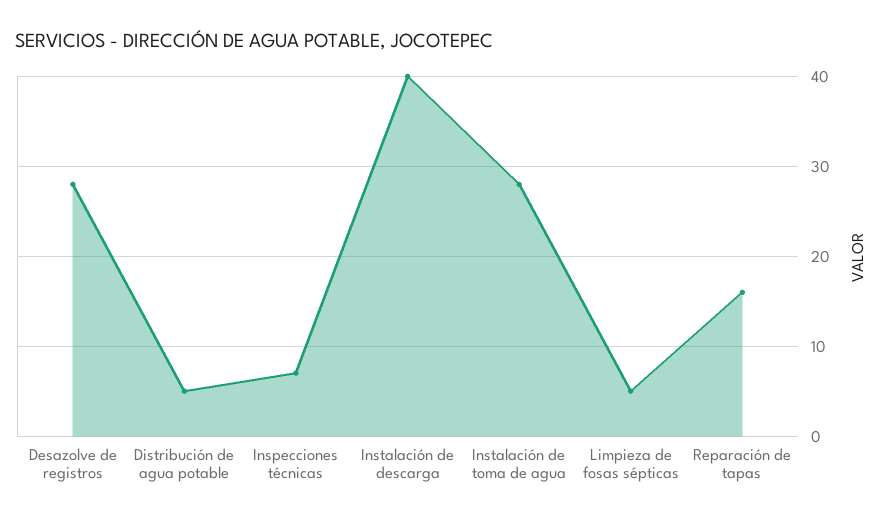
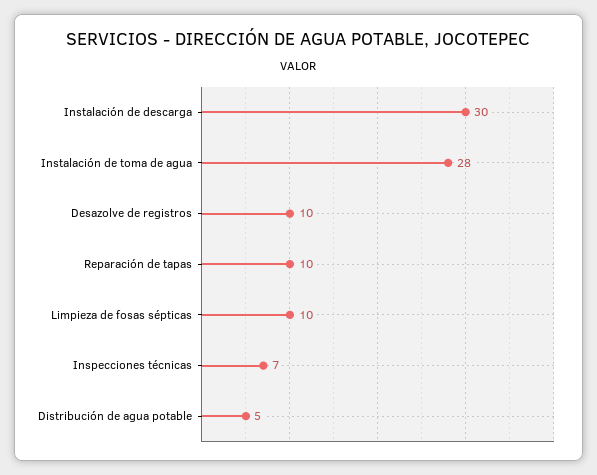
Desazolve de registros: 28 -> 10
Instalación de descarga: 40 -> 30
Limpieza de fosas sépticas: 5 -> 10
Reparación de tapas: 16 -> 10

